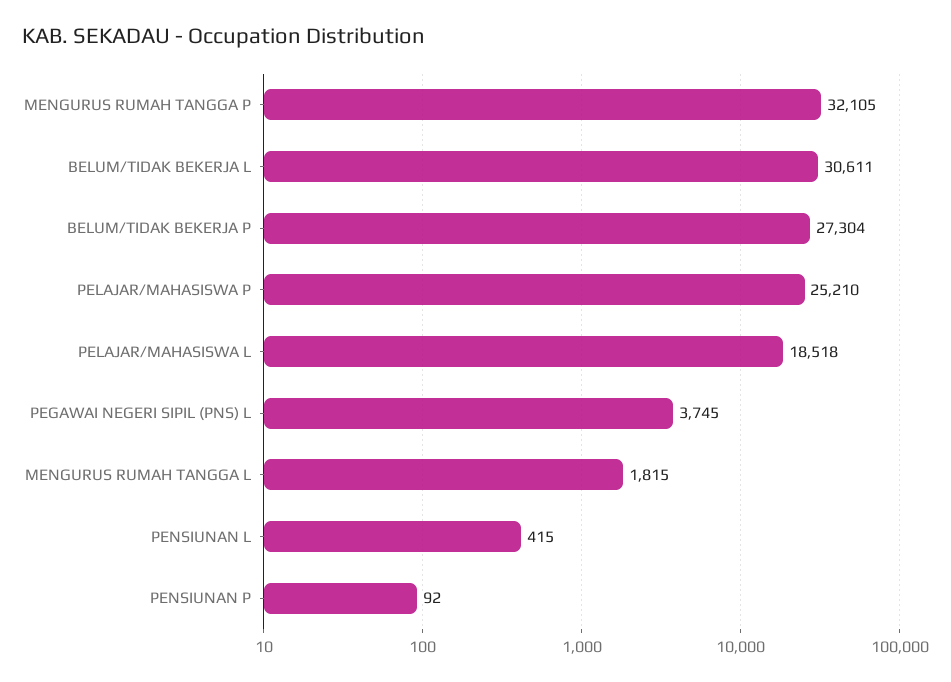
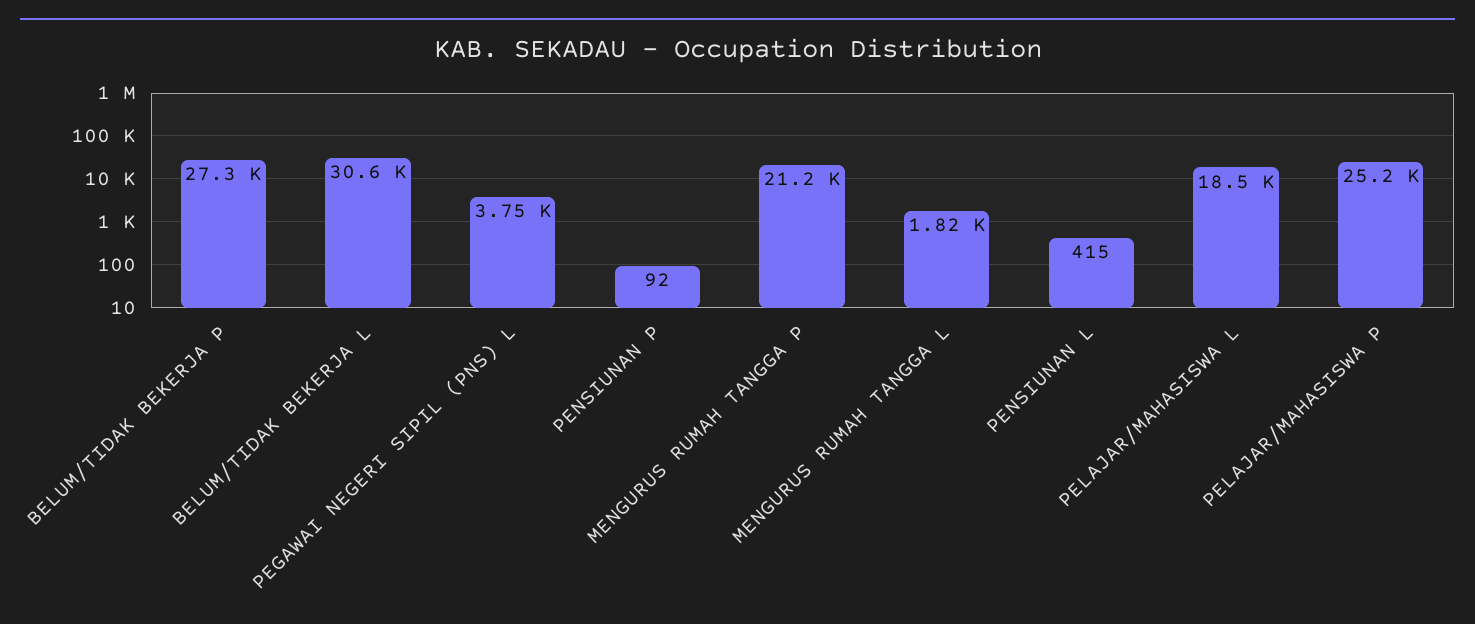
MENGURUS RUMAH TANGGA P: 32105 -> 21200

